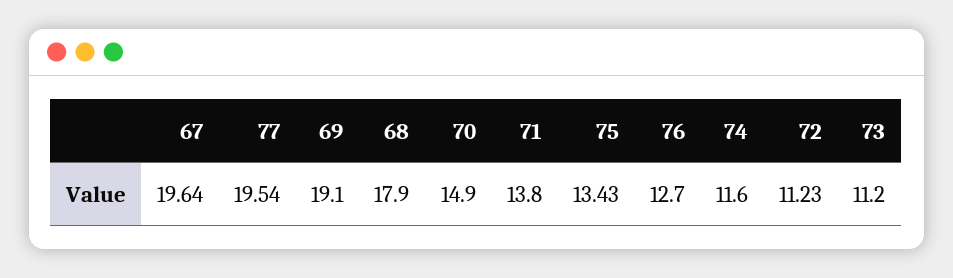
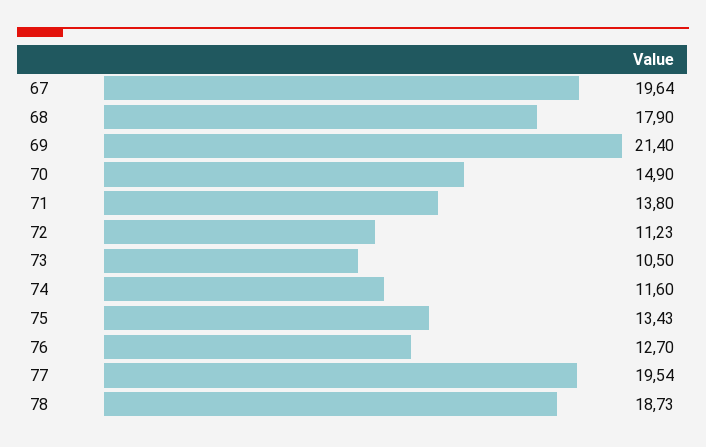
69: 19.1 -> 21.4
73: 11.2 -> 10.5
78: none -> 18.73

